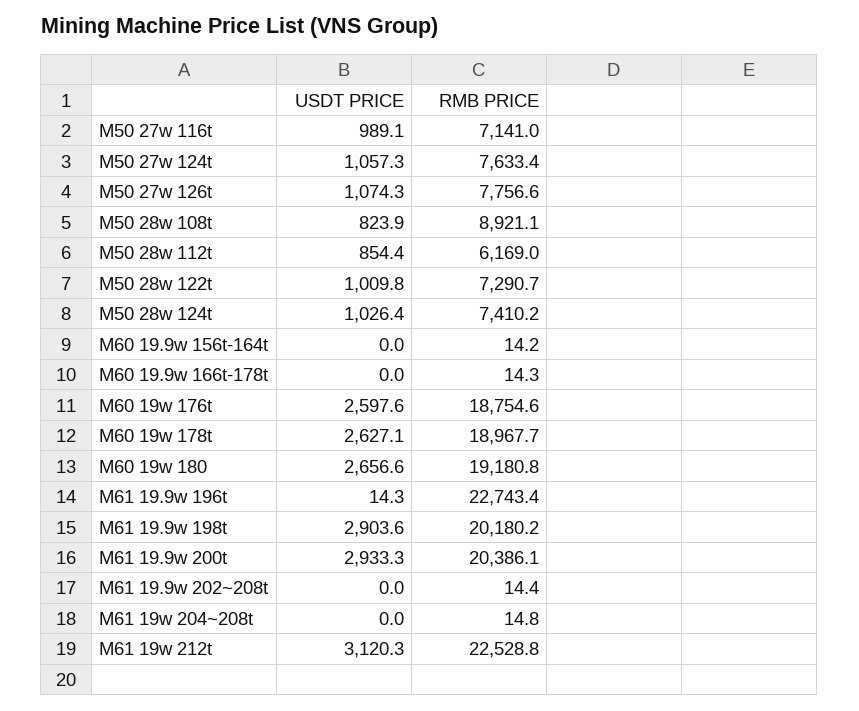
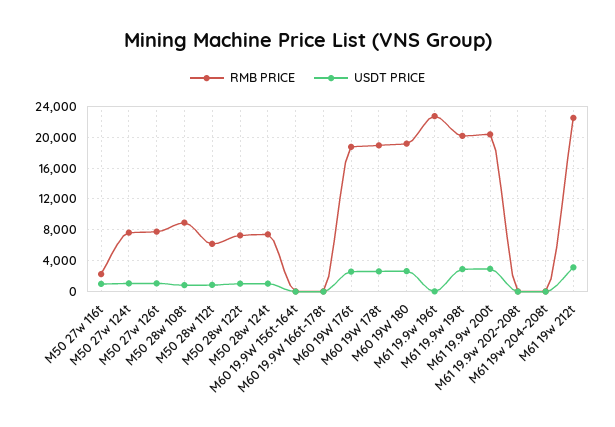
RMB PRICE, M50 27w 116t: 7141 -> 2000

